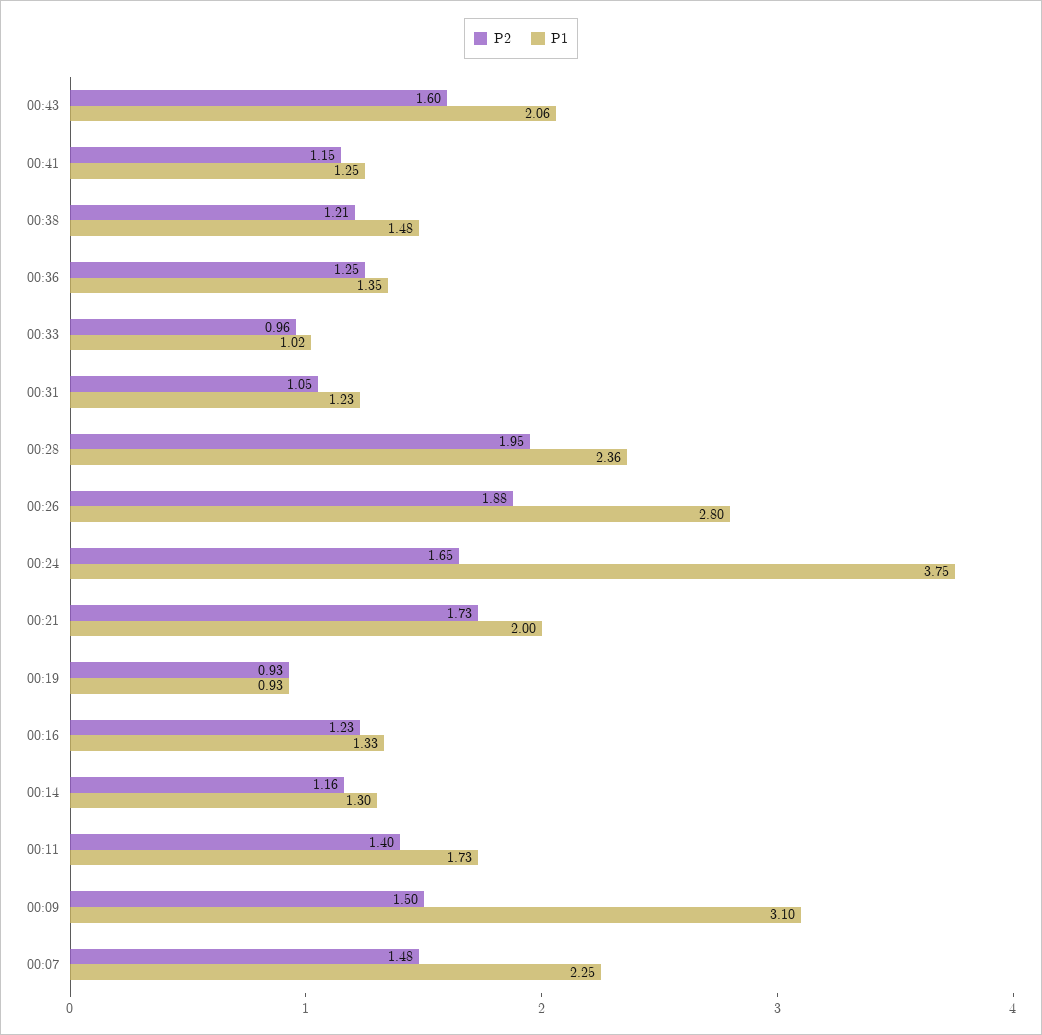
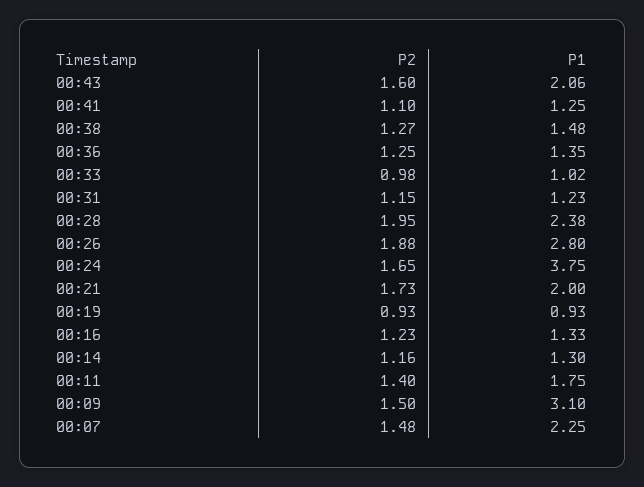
P2, 00:41: 1.15 -> 1.1
P2, 00:38: 1.21 -> 1.27
P2, 00:33: 0.96 -> 0.98
P2, 00:31: 1.05 -> 1.15
P1, 00:28: 2.36 -> 2.38
P1, 00:11: 1.73 -> 1.75

